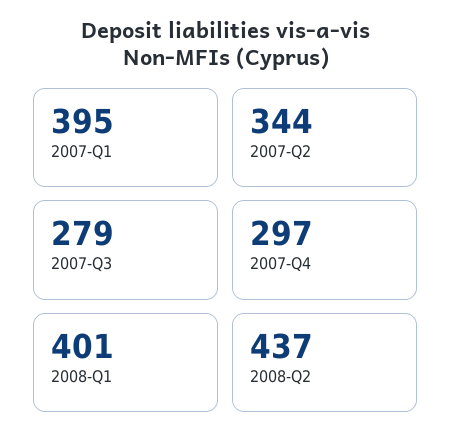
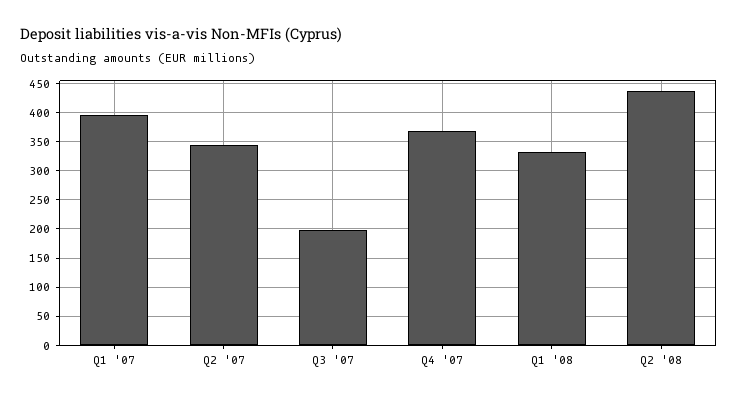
2007-Q3: 279 -> 200
2007-Q4: 297 -> 375
2008-Q1: 401 -> 325

